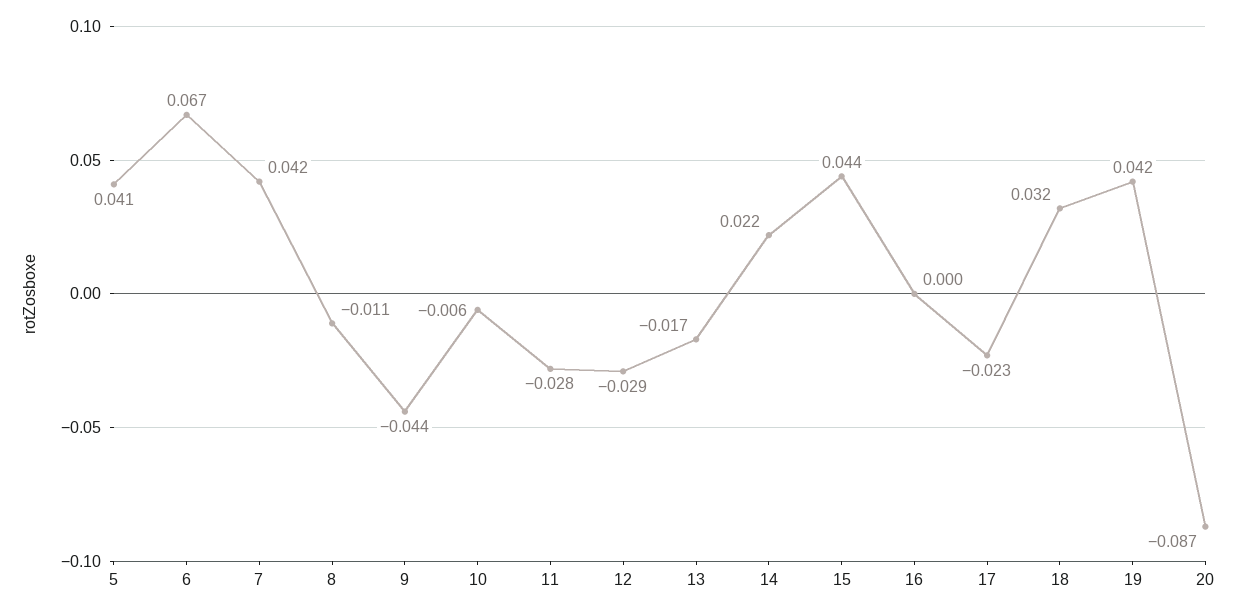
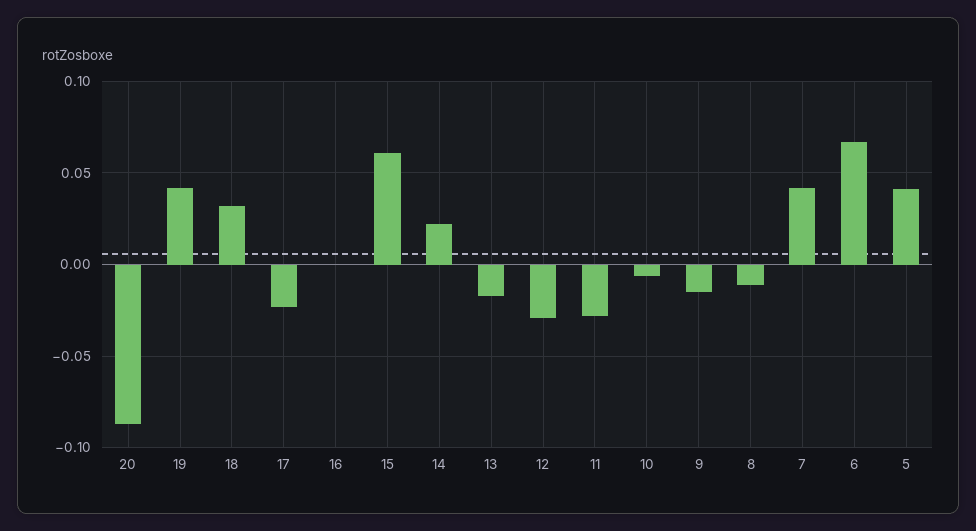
9: -0.044 -> -0.015
15: 0.044 -> 0.06

